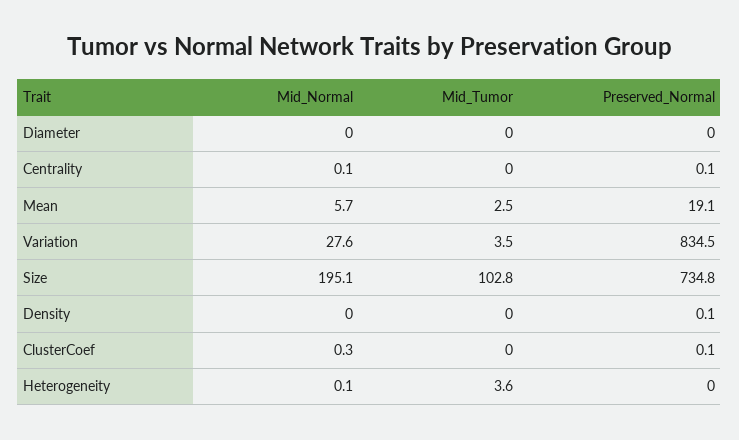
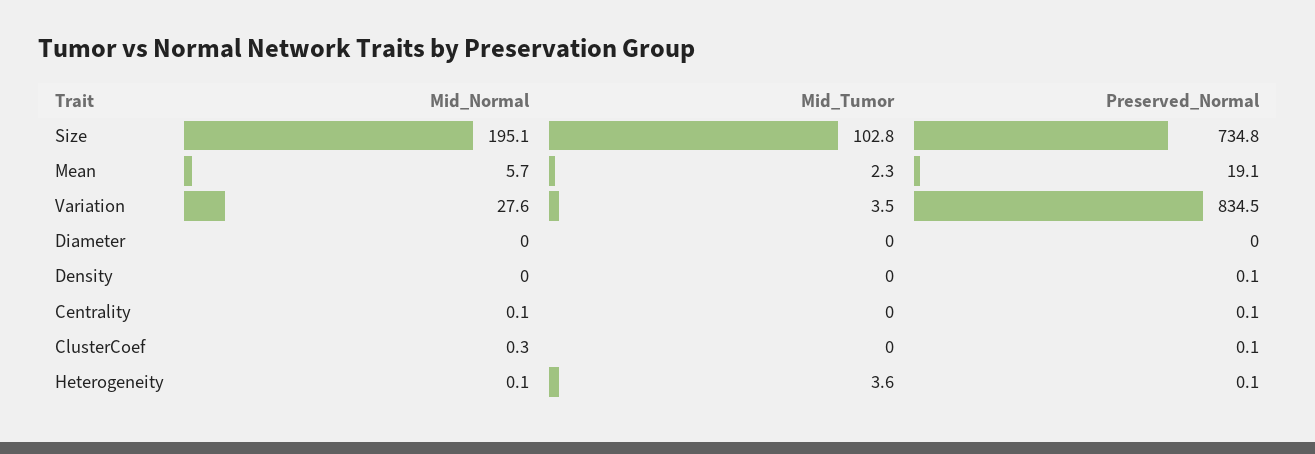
Mid_Tumor, Mean: 2.5 -> 2.3
Preserved_Normal, Heterogeneity: 0 -> 0.1

